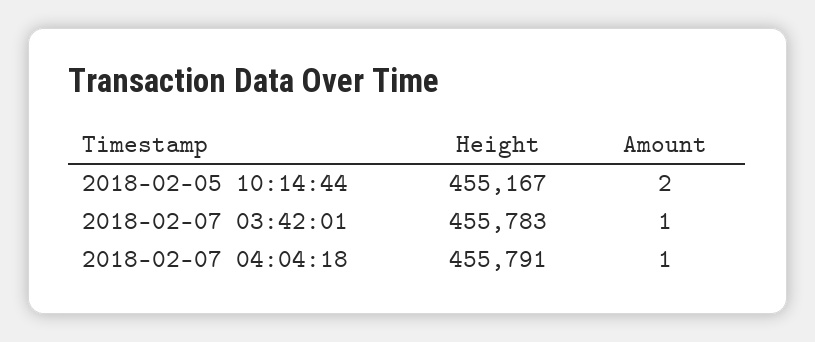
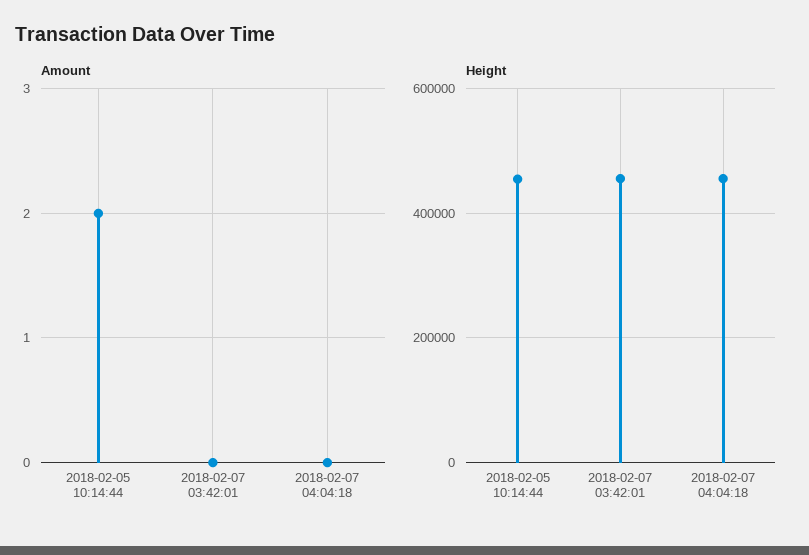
Amount, 2018-02-07 03:42:01: 1 -> 0
Amount, 2018-02-07 04:04:18: 1 -> 0

